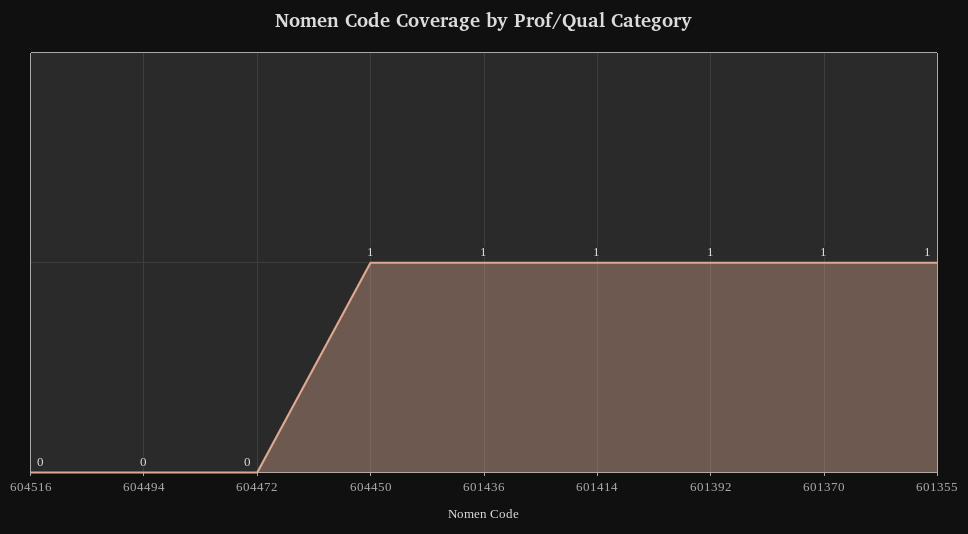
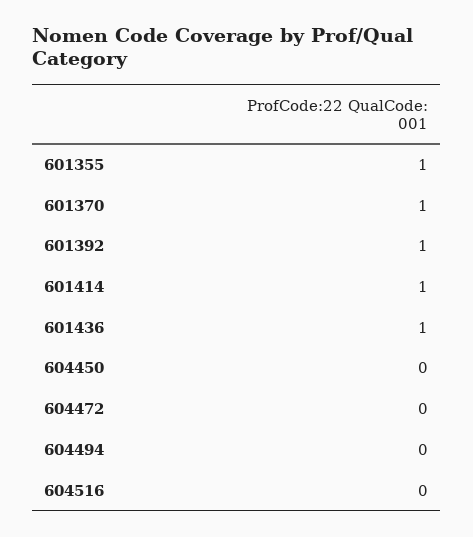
604450: 1 -> 0

